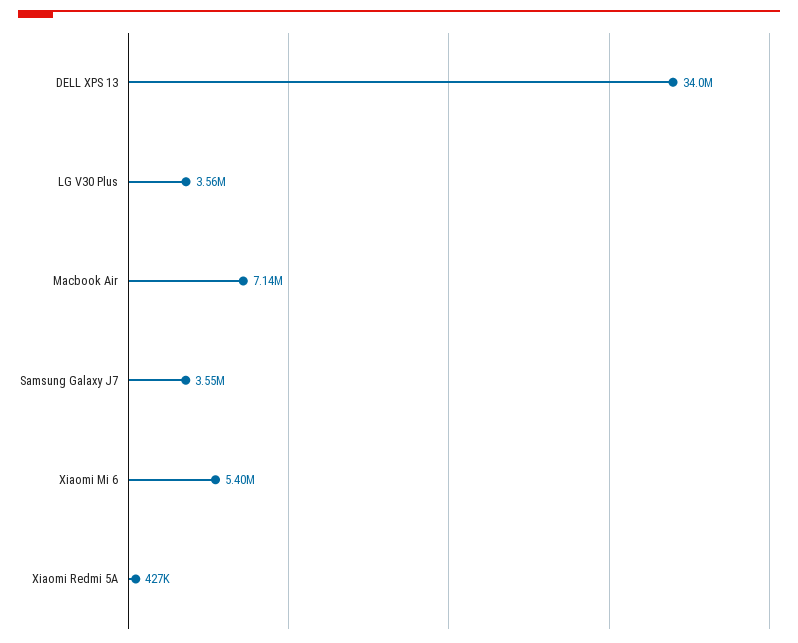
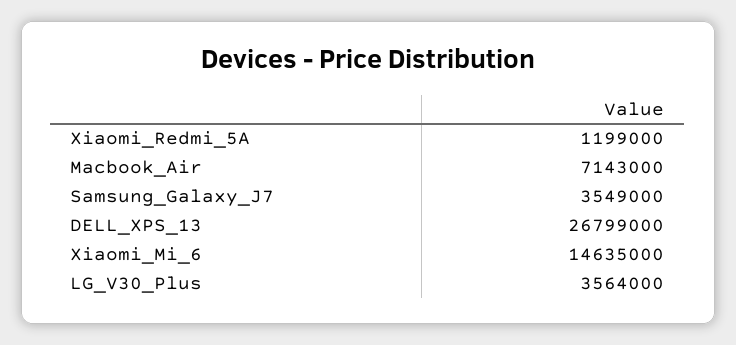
DELL XPS 13: 34000000 -> 26799000
Xiaomi Mi 6: 5400000 -> 14635000
Xiaomi Redmi 5A: 427000 -> 1199000

